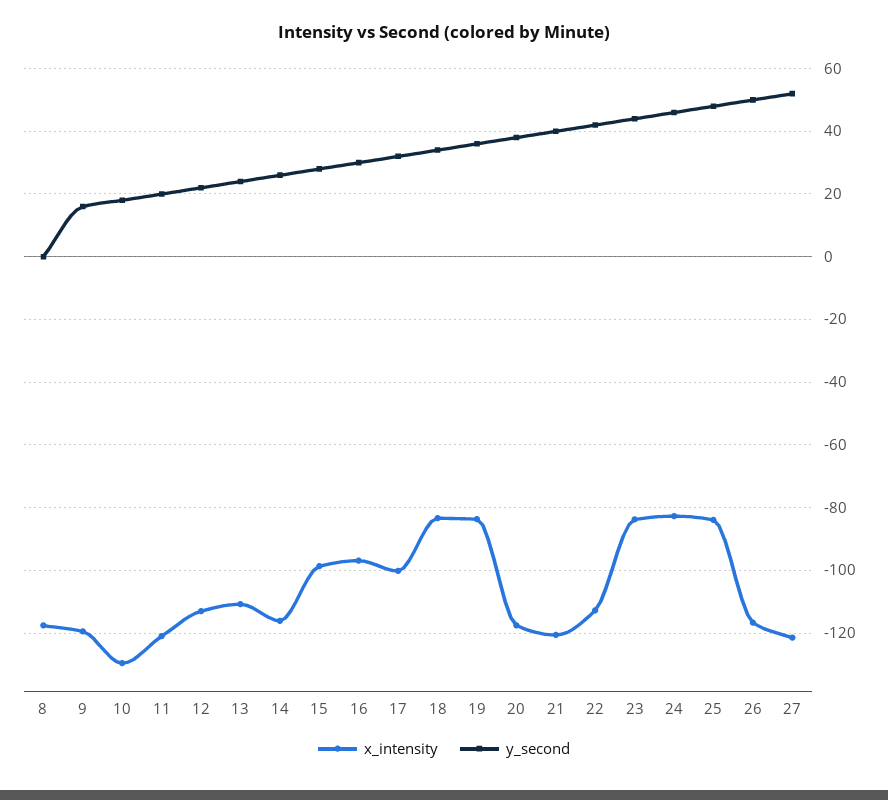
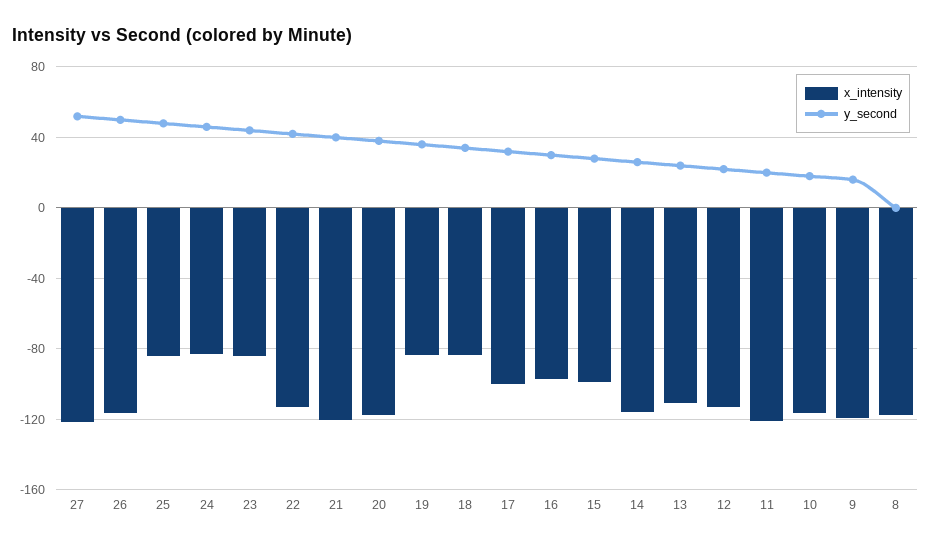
x_intensity, 10: -130 -> -115

